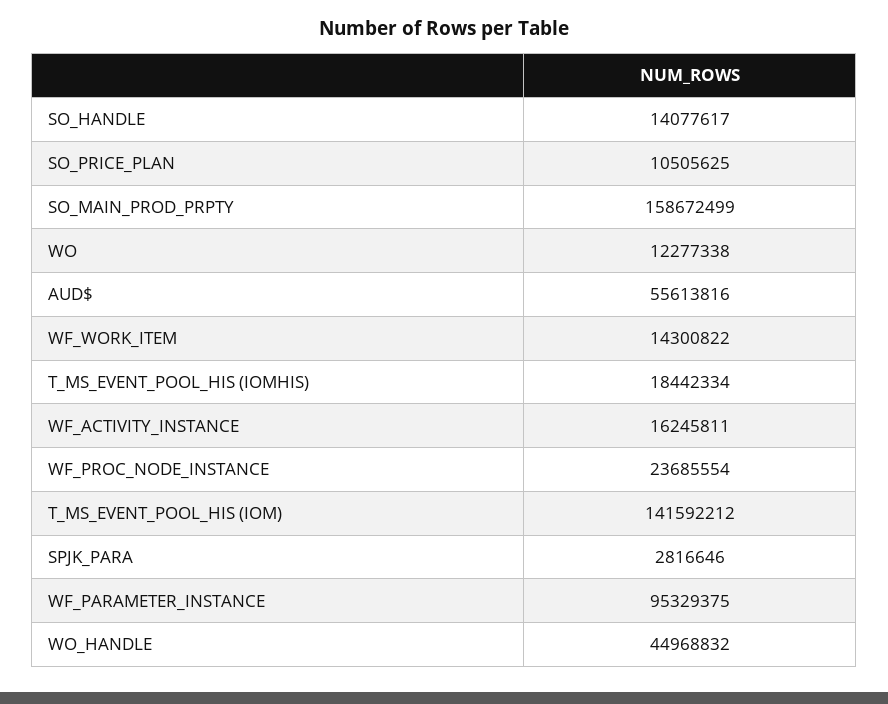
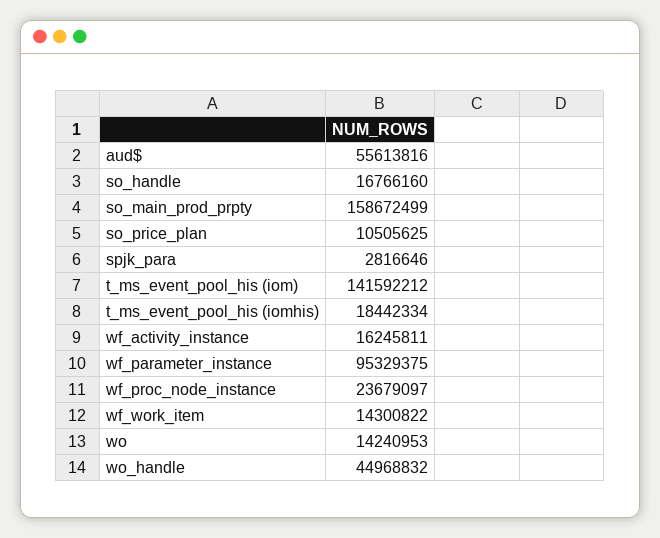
SO_HANDLE: 14077617 -> 16766160
WO: 12277338 -> 14240953
WF_PROC_NODE_INSTANCE: 23685554 -> 23679097

